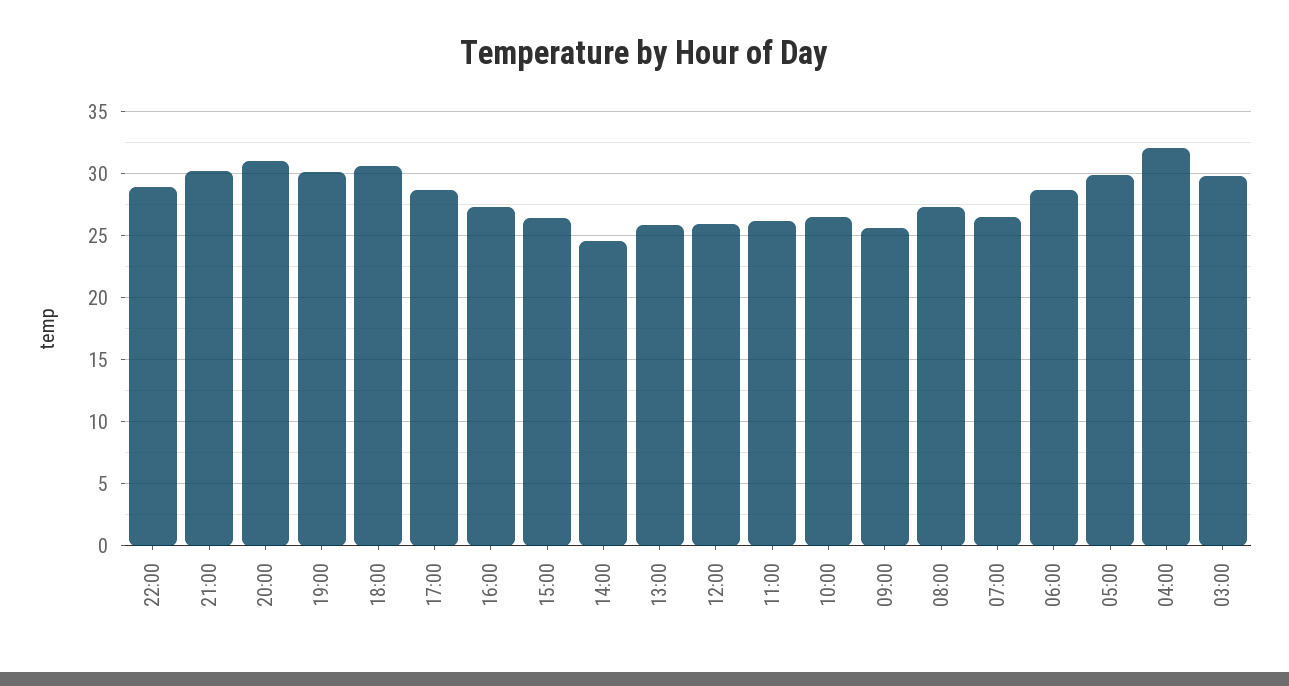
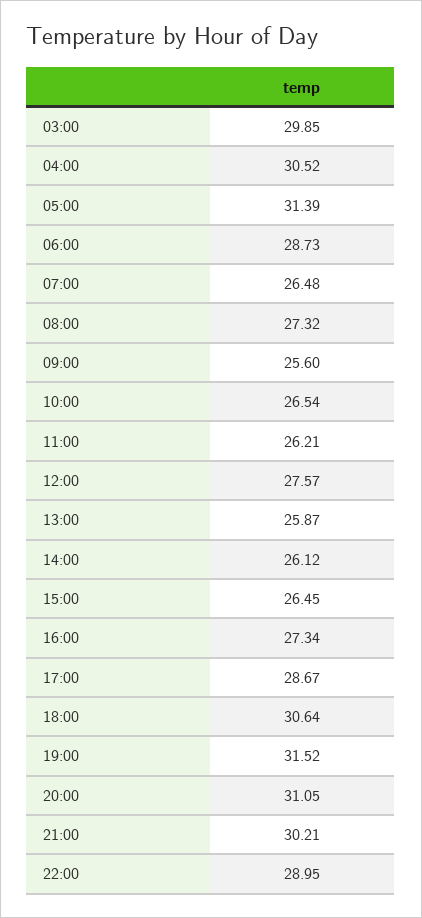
19:00: 30 -> 31.52
14:00: 24.5 -> 26.12
12:00: 26 -> 27.57
05:00: 30 -> 31.39
04:00: 32 -> 30.52

